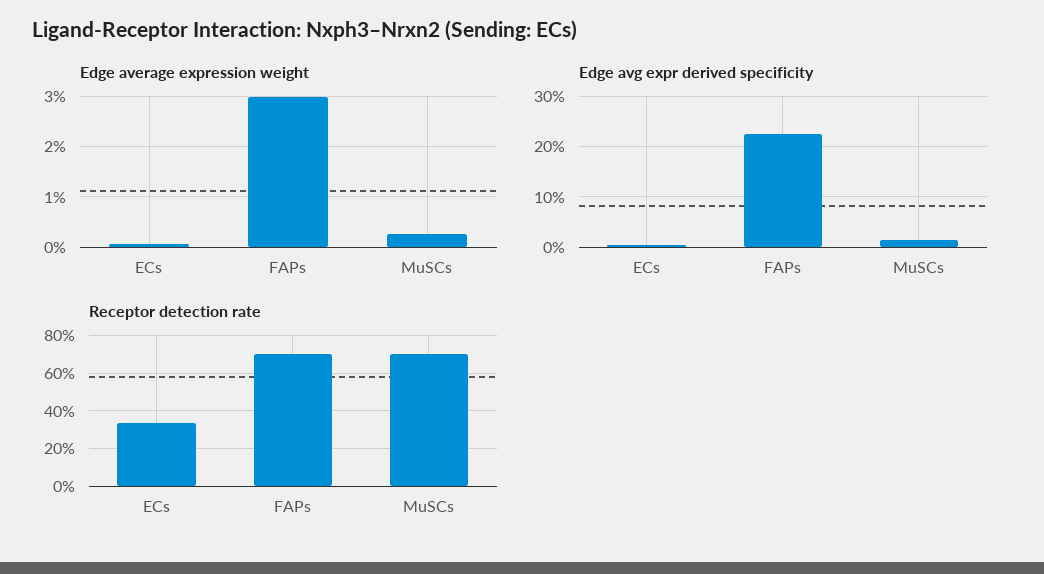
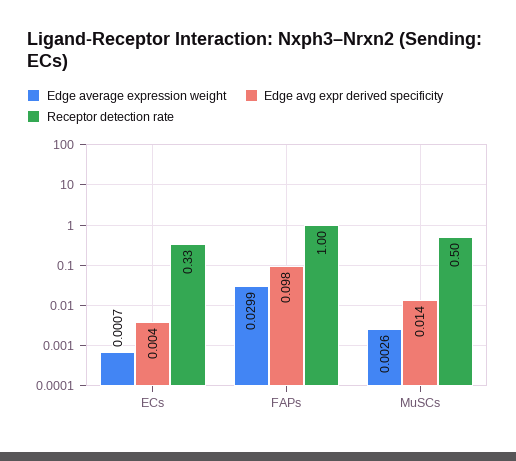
Edge avg expr derived specificity, FAPs: 0.22 -> 0.098
Receptor detection rate, FAPs: 0.7 -> 1
Receptor detection rate, MuSCs: 0.7 -> 0.5

